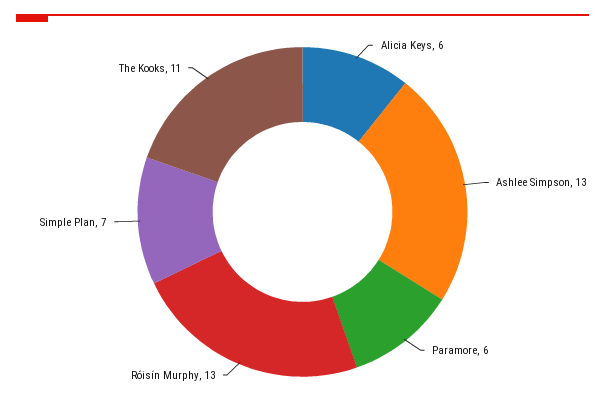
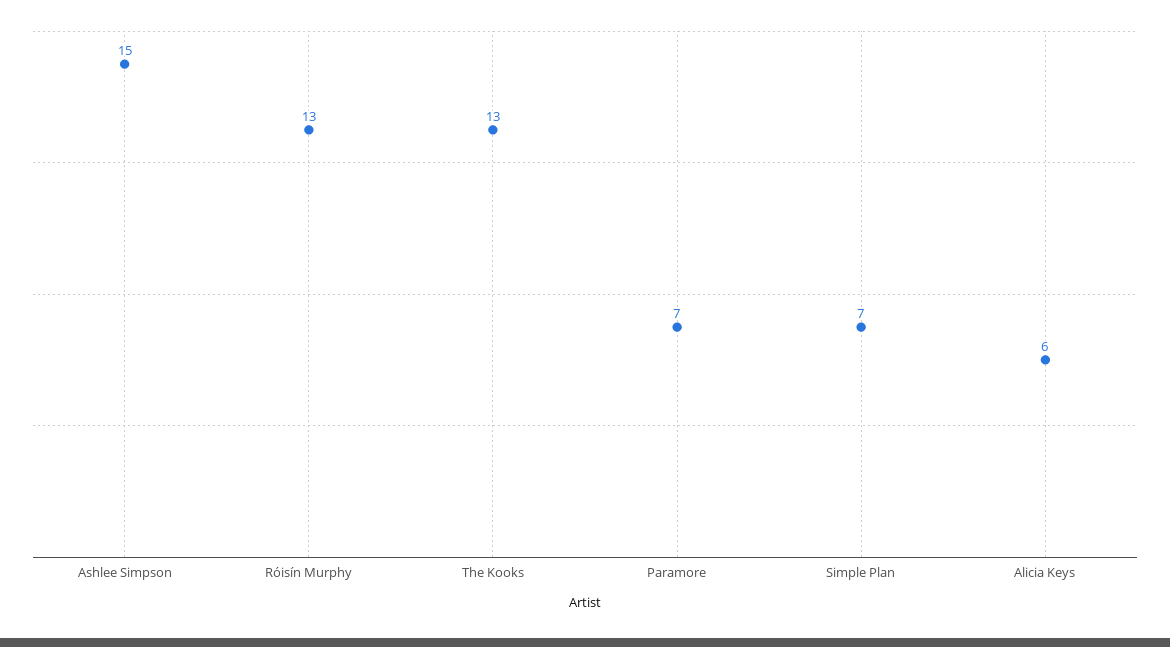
Ashlee Simpson: 13 -> 15
Paramore: 6 -> 7
The Kooks: 11 -> 13

